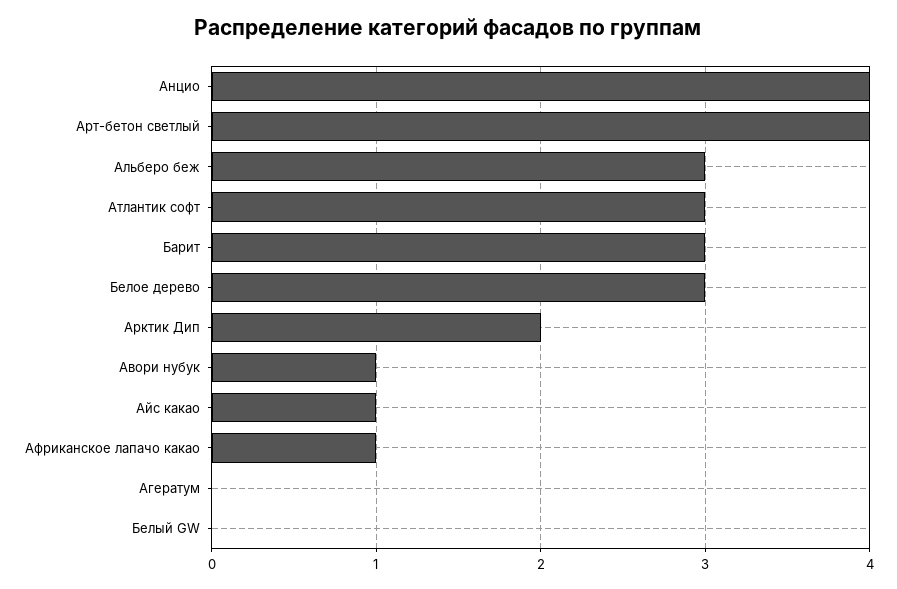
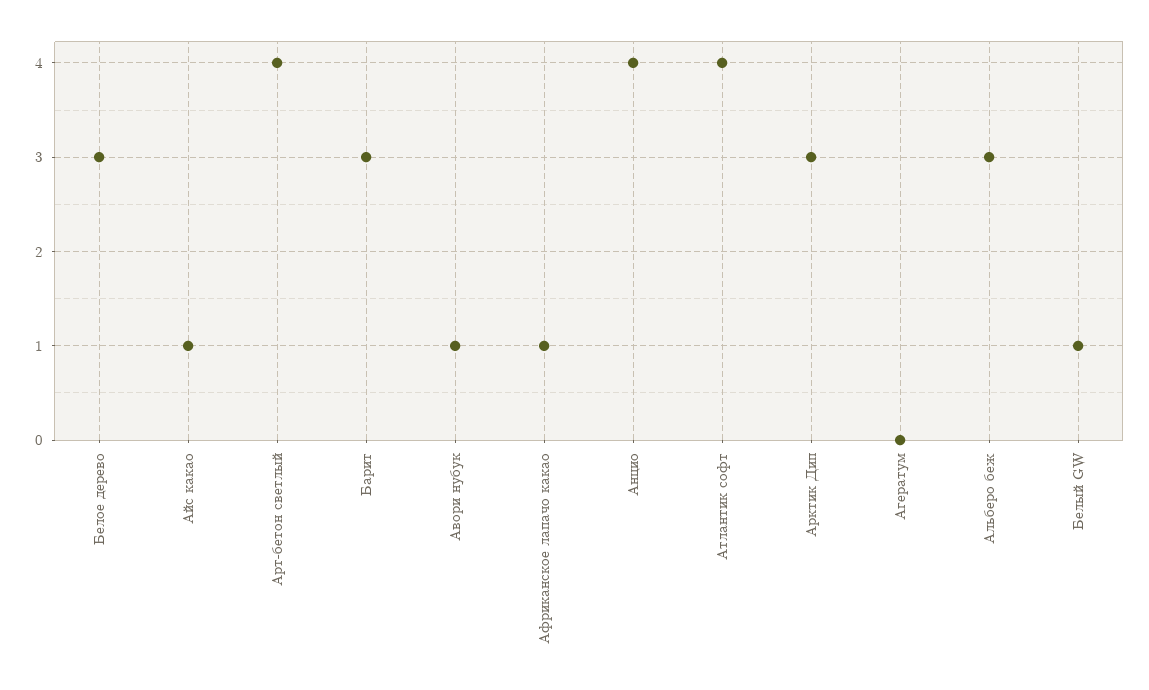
Атлантик софт: 3 -> 4
Арктик Дип: 2 -> 3
Белый GW: 0 -> 1

